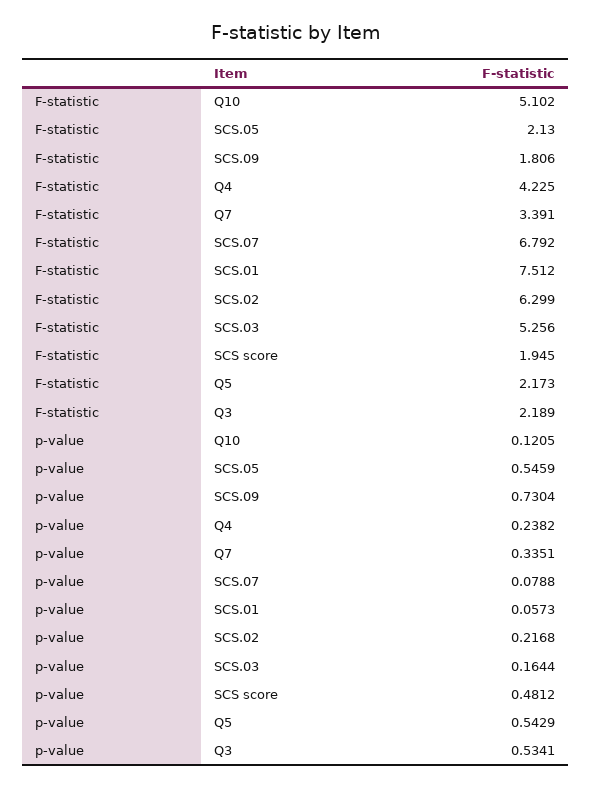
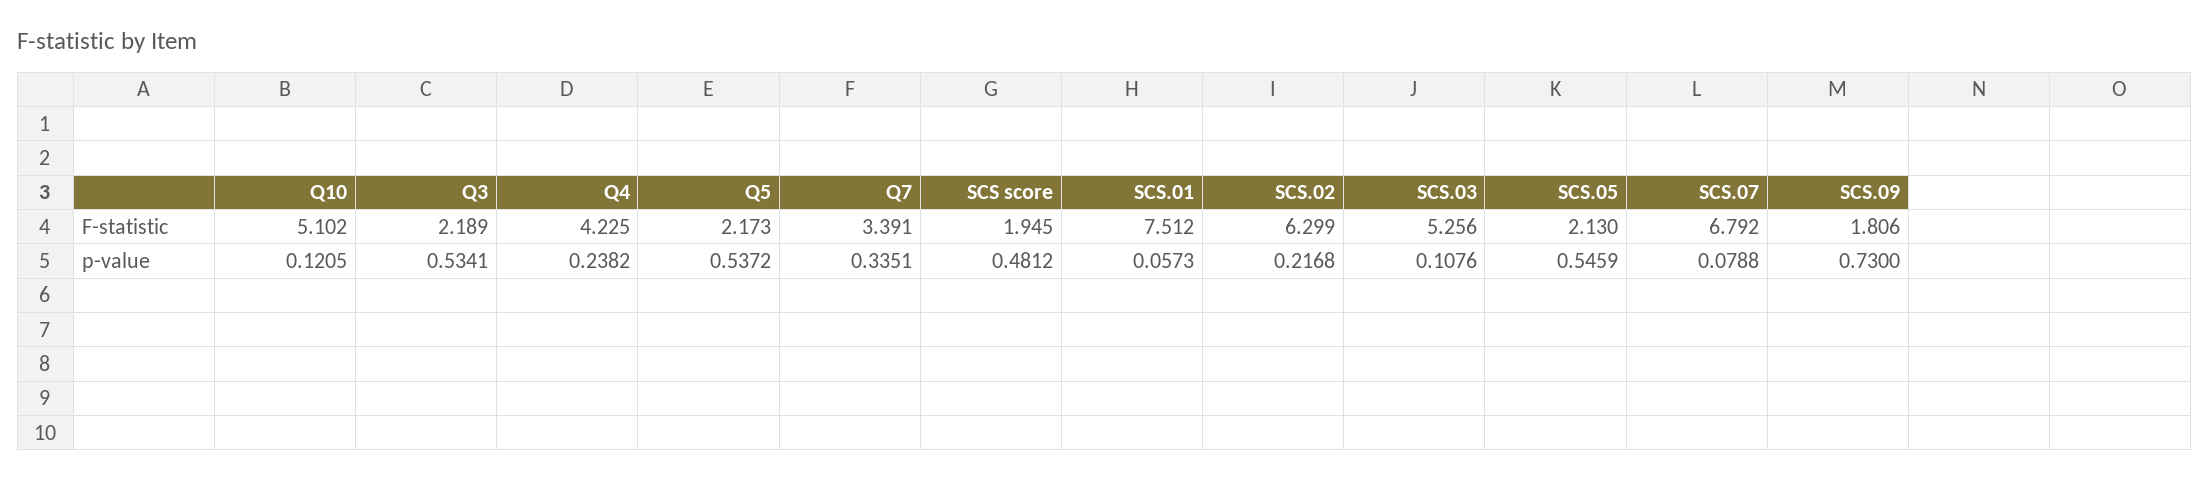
p-value, SCS.09: 0.7304 -> 0.73
p-value, SCS.03: 0.1644 -> 0.1076
p-value, Q5: 0.5429 -> 0.5372

